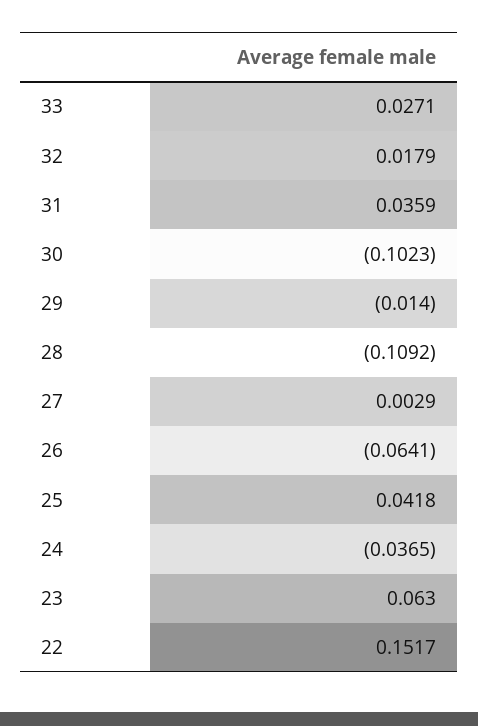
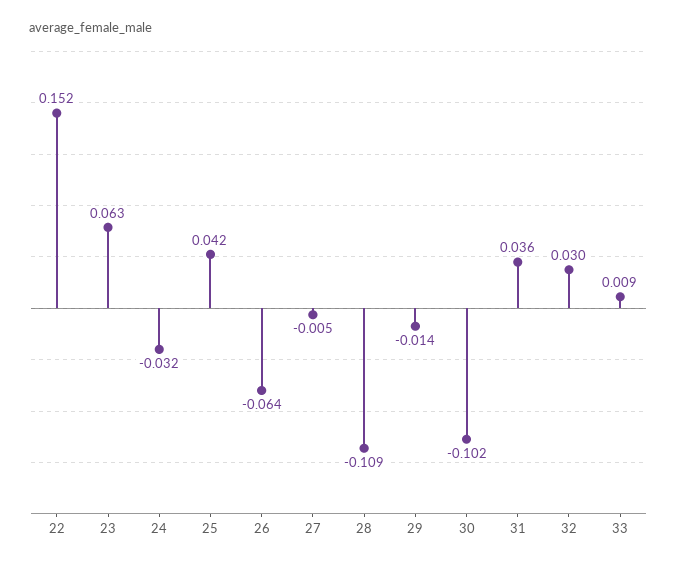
33: 0.0271 -> 0.009
32: 0.0179 -> 0.03
27: 0.0029 -> -0.005
24: -0.0365 -> -0.032

